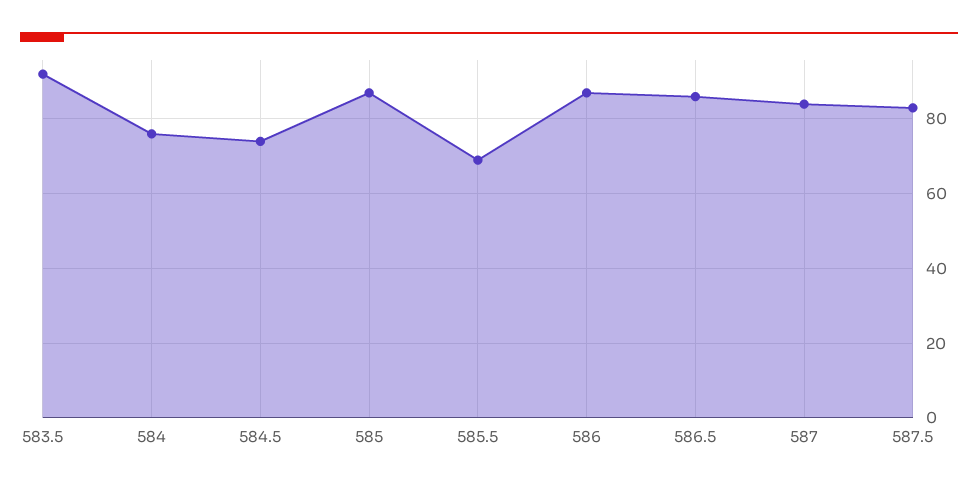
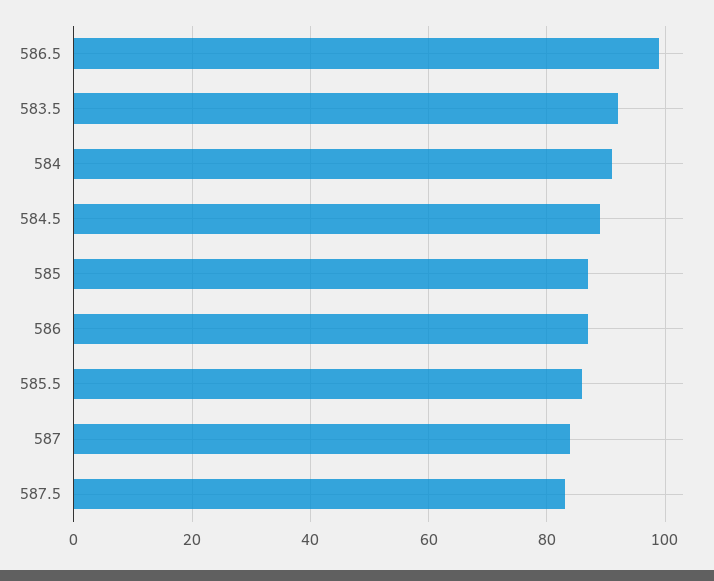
584: 75 -> 90
584.5: 75 -> 90
585.5: 70 -> 85
586.5: 85 -> 100

